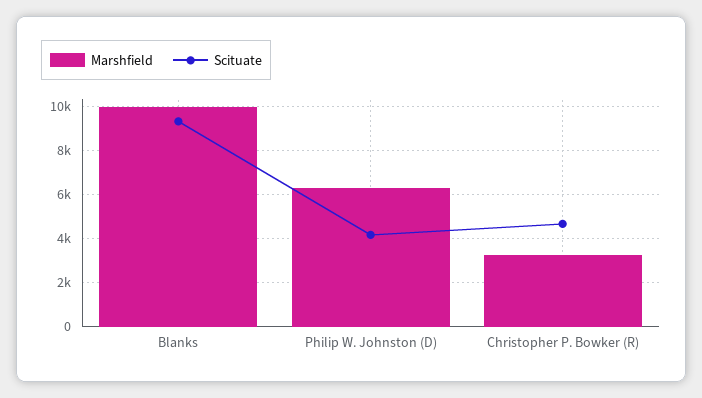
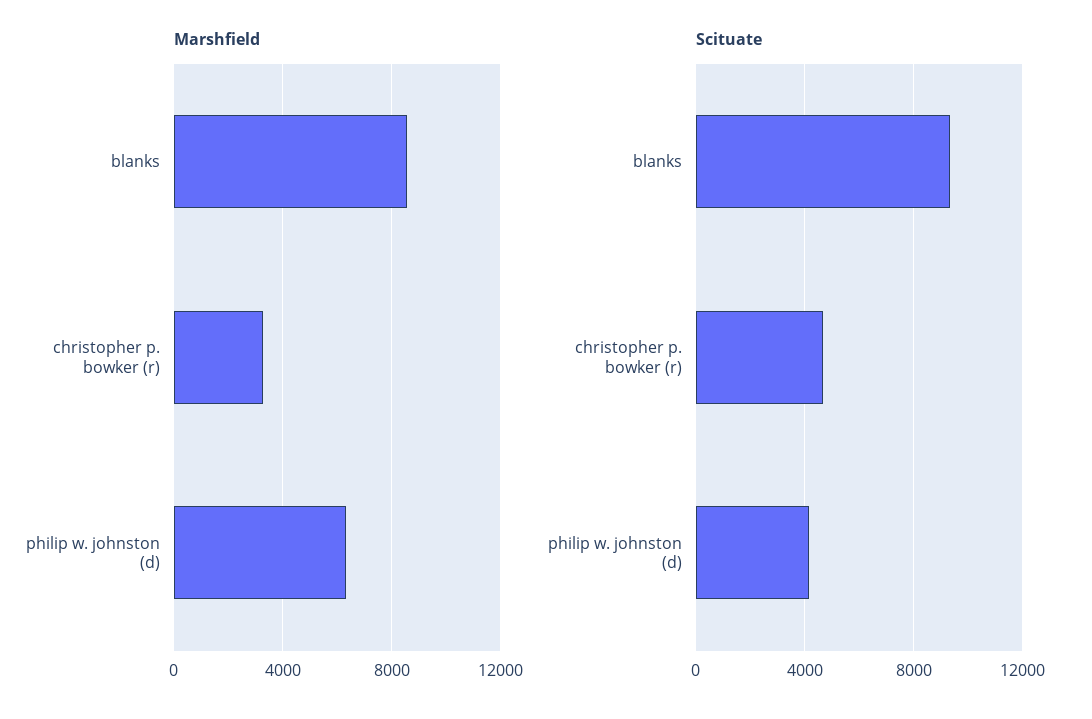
Marshfield, Blanks: 10000 -> 8500

